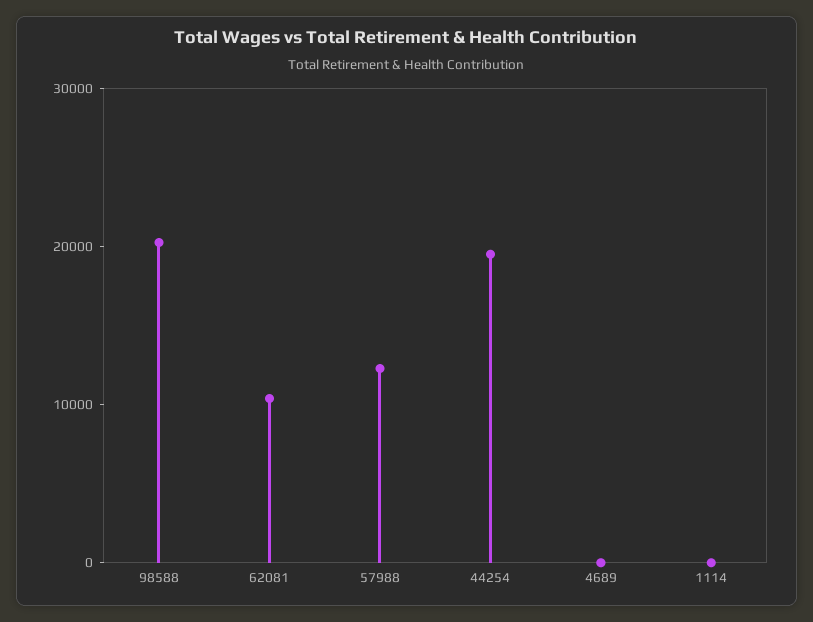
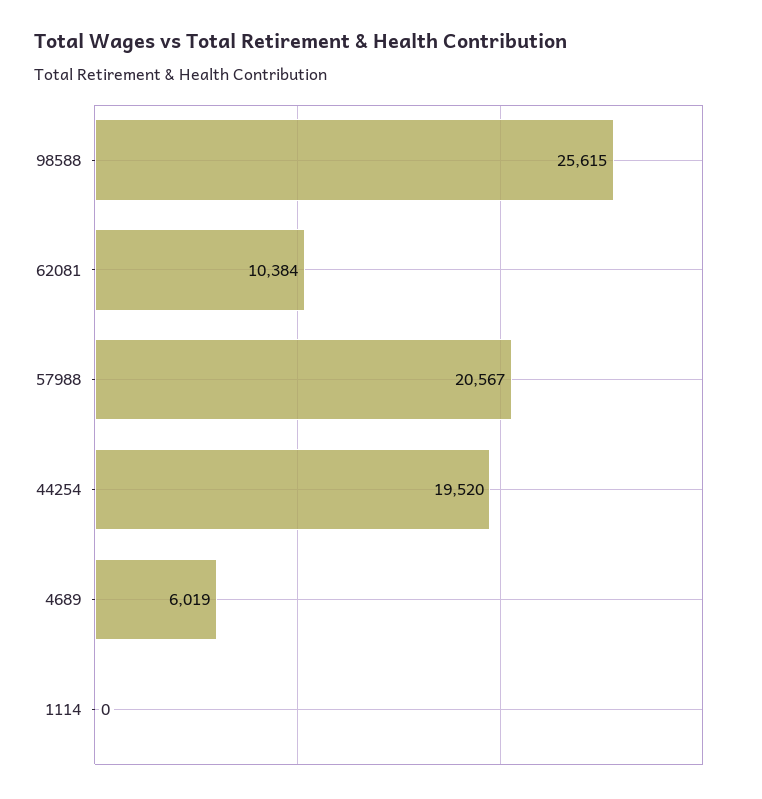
98588: 20000 -> 25615
57988: 12000 -> 20567
4689: 0 -> 6019

